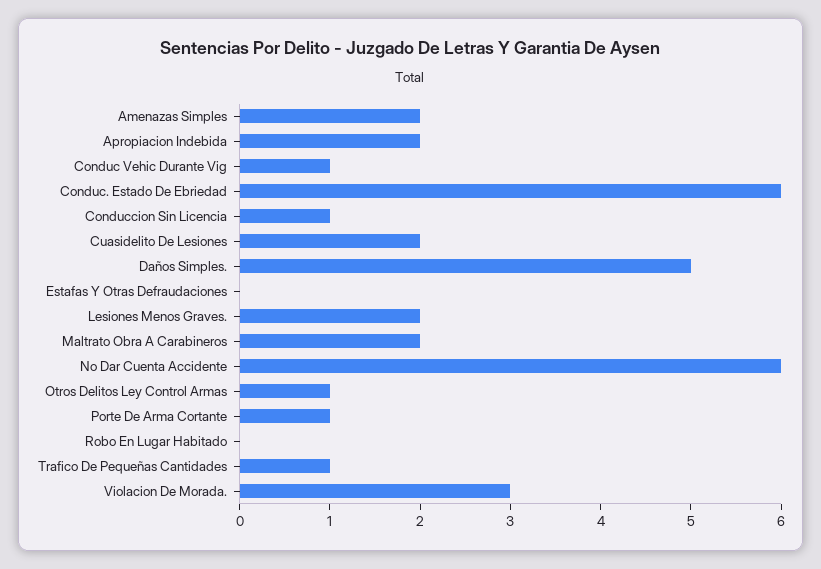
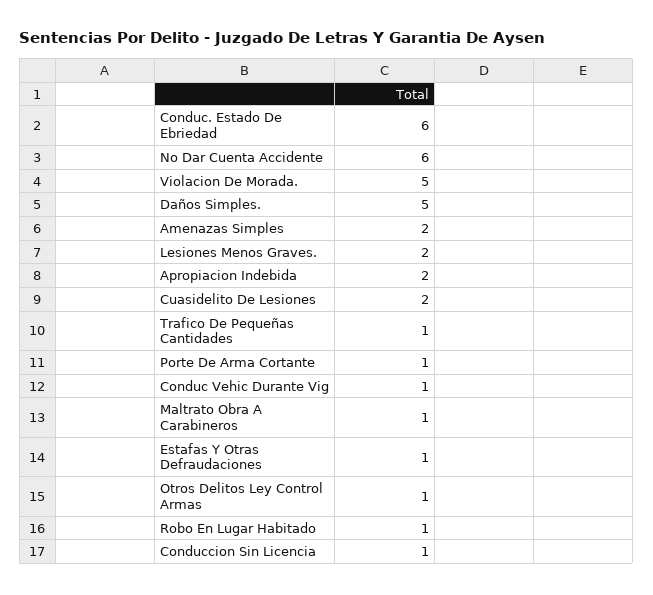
Estafas Y Otras Defraudaciones: 0 -> 1
Maltrato Obra A Carabineros: 2 -> 1
Robo En Lugar Habitado: 0 -> 1
Violacion De Morada.: 3 -> 5

